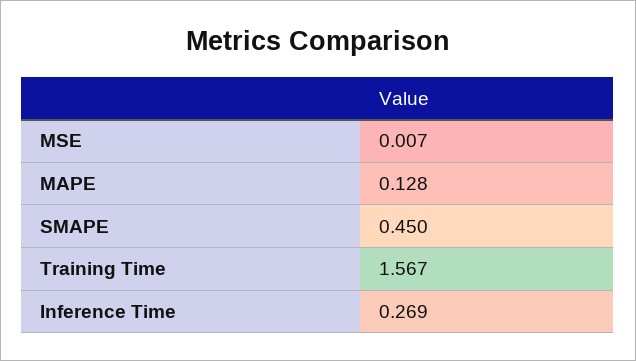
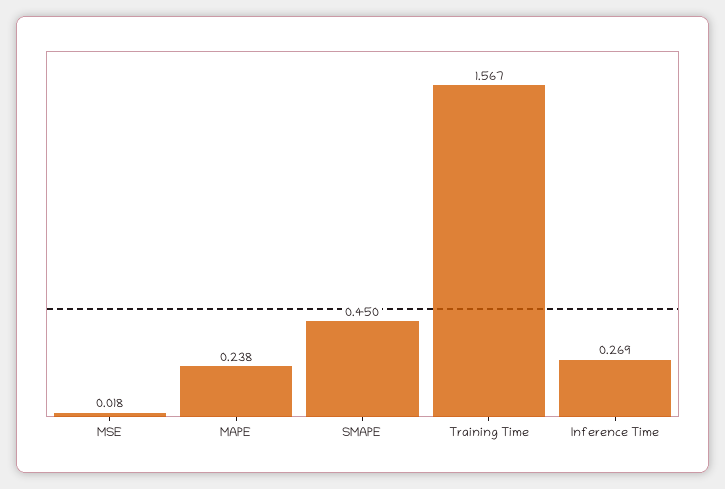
MSE: 0.007 -> 0.018
MAPE: 0.128 -> 0.238

